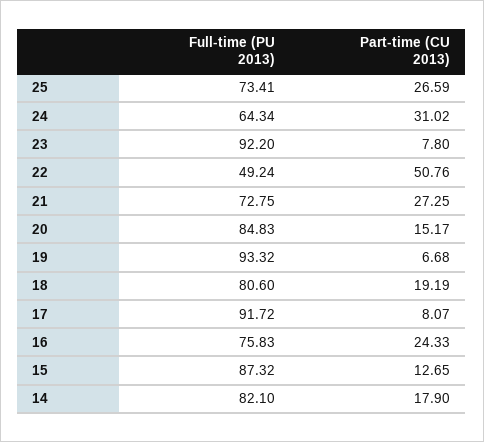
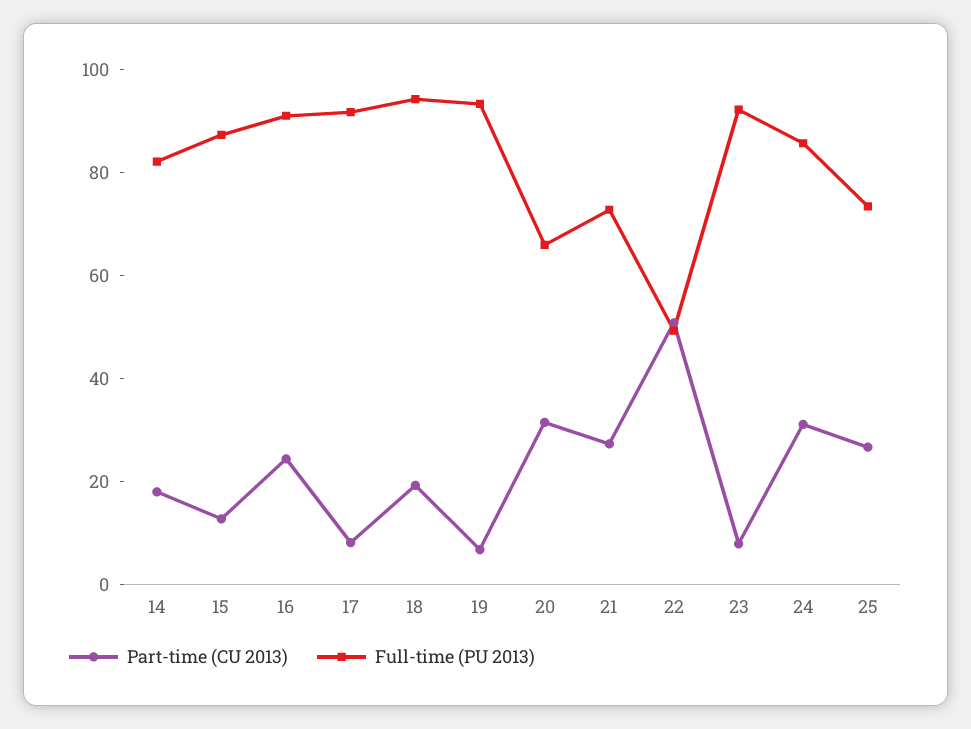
Full-time (PU 2013), 24: 64.34 -> 85
Full-time (PU 2013), 20: 84.83 -> 65
Part-time (CU 2013), 20: 15.17 -> 30
Full-time (PU 2013), 18: 80.6 -> 95
Full-time (PU 2013), 16: 75.83 -> 90

